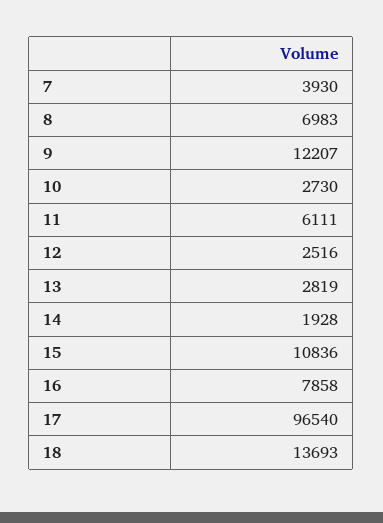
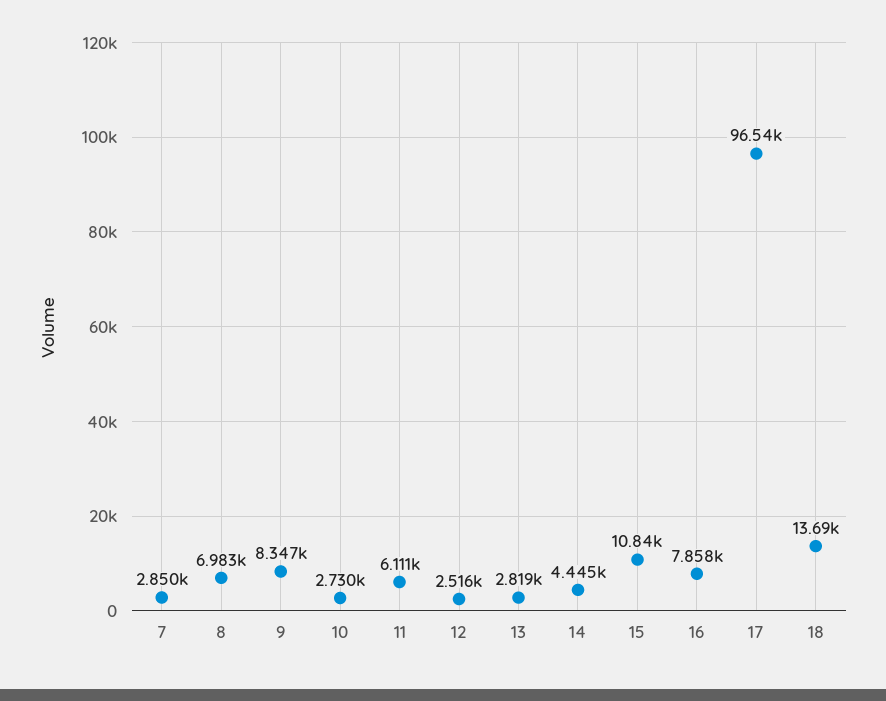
7: 3930 -> 2850
9: 12207 -> 8347
14: 1928 -> 4445

